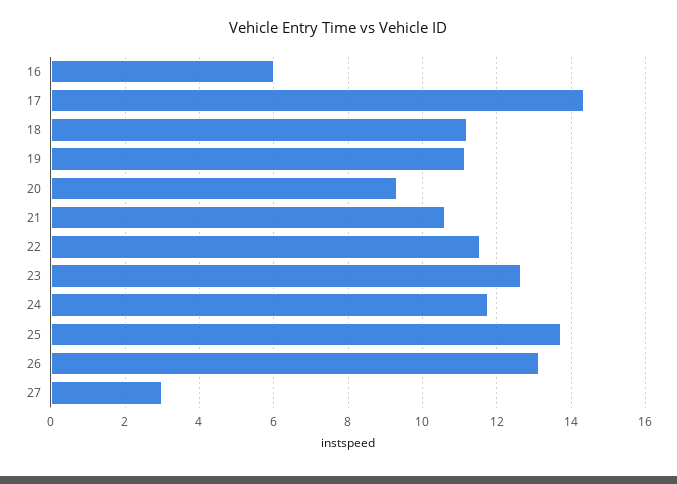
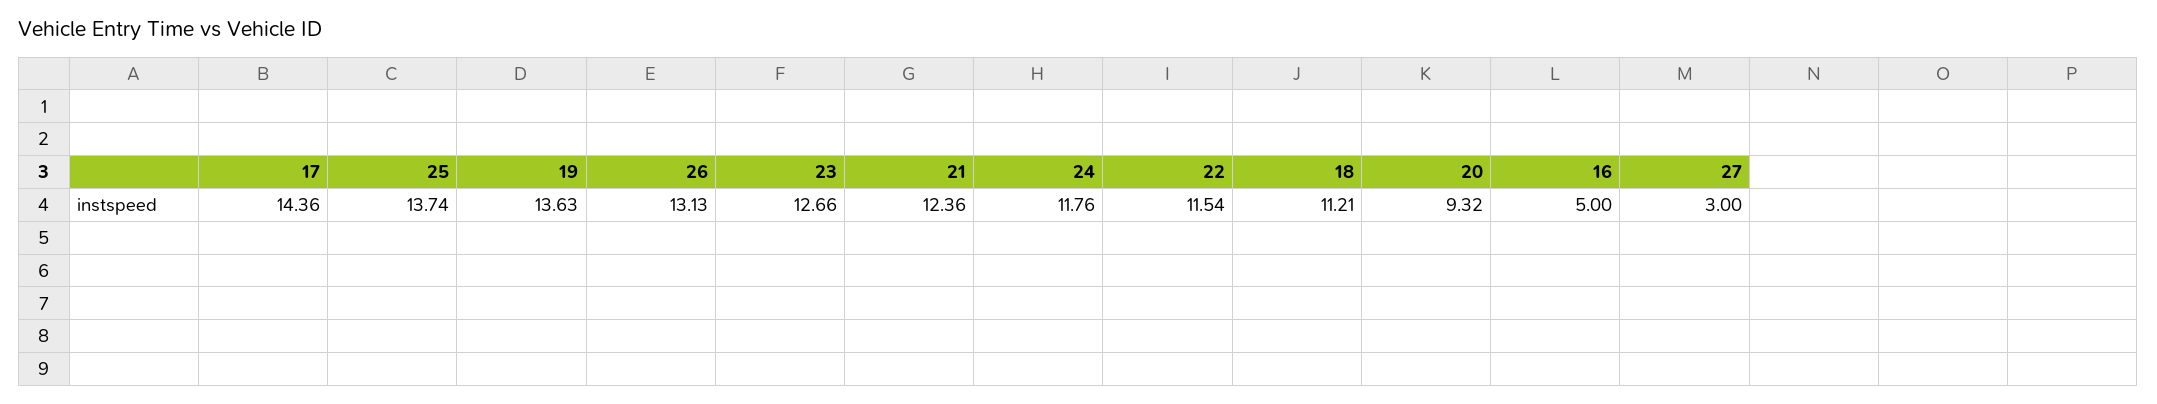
16: 6 -> 5
19: 11.2 -> 13.63
21: 10.6 -> 12.36

